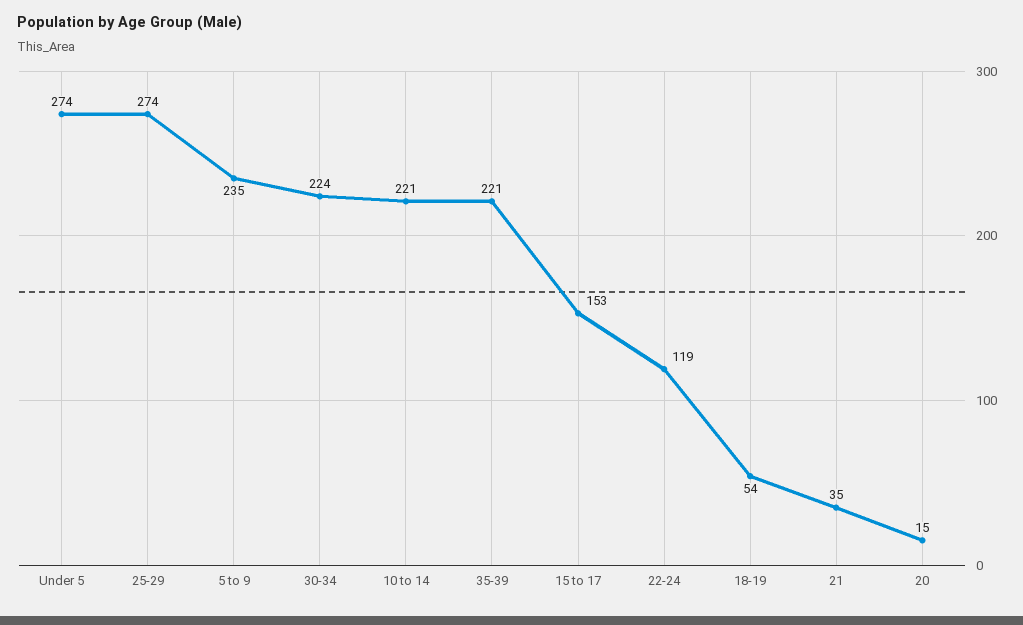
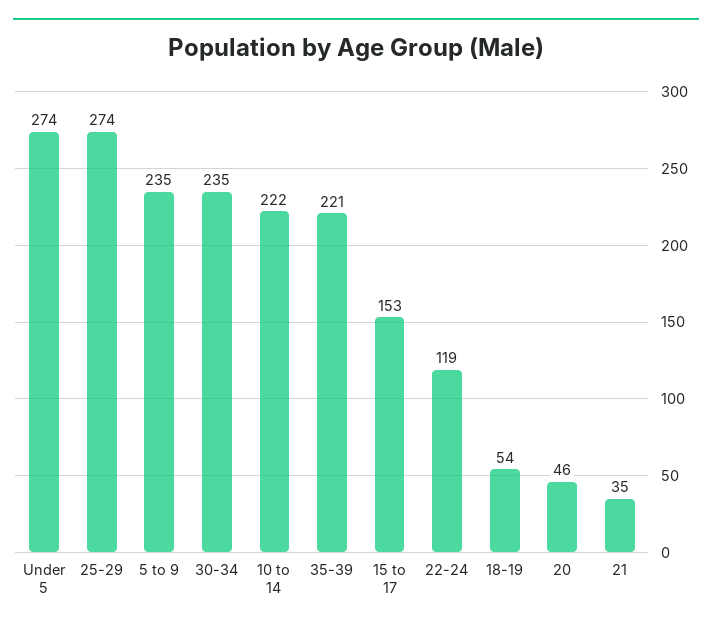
30-34: 224 -> 235
10 to 14: 221 -> 222
20: 15 -> 46

